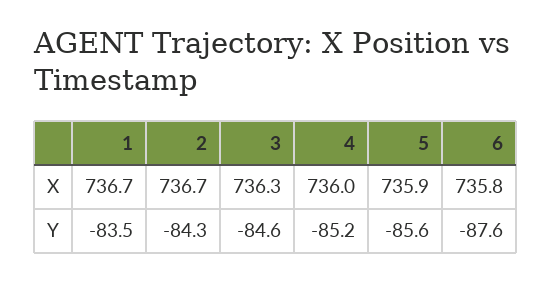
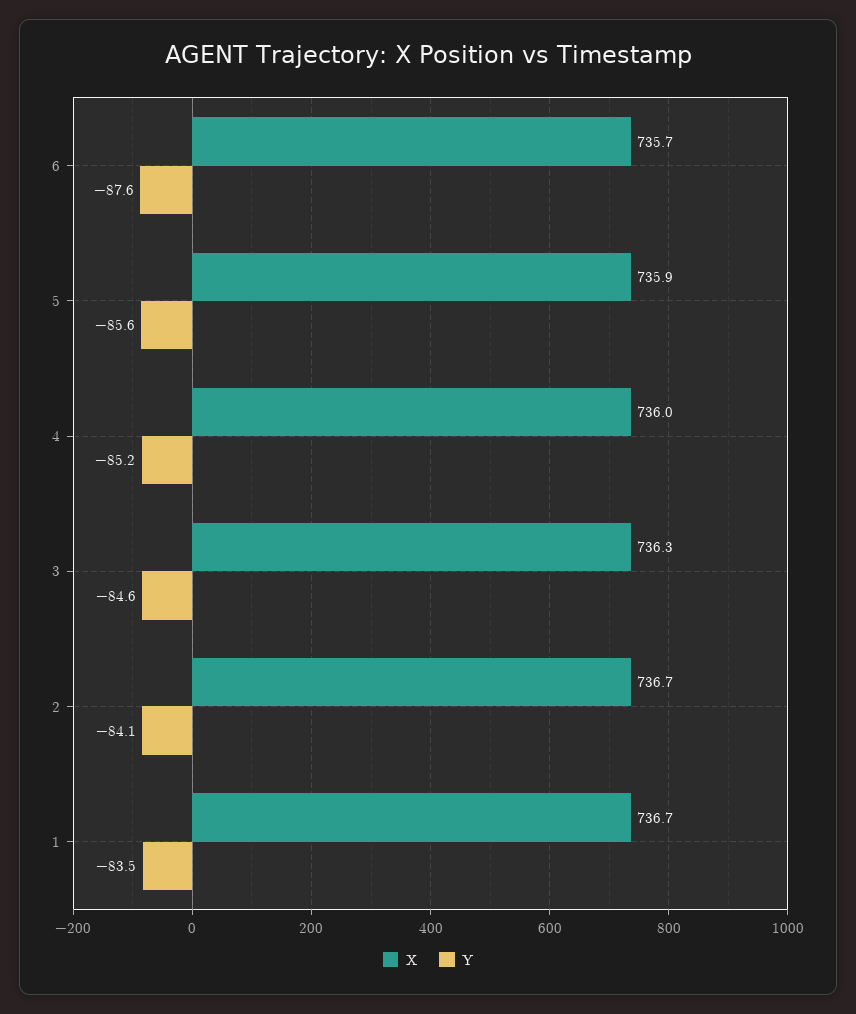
X, 6: 735.8 -> 735.7
Y, 2: -84.3 -> -84.1

